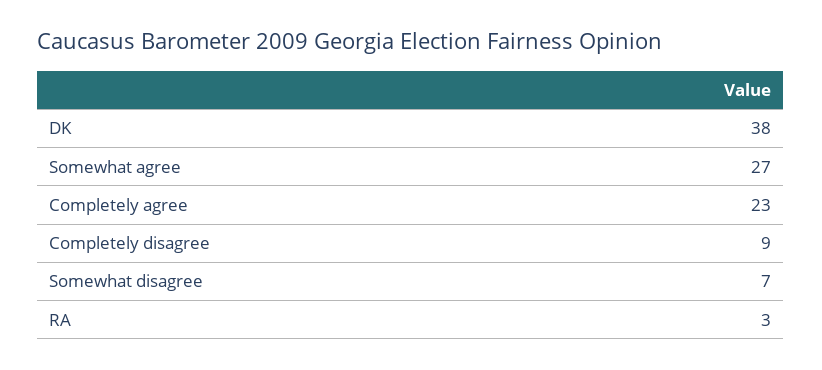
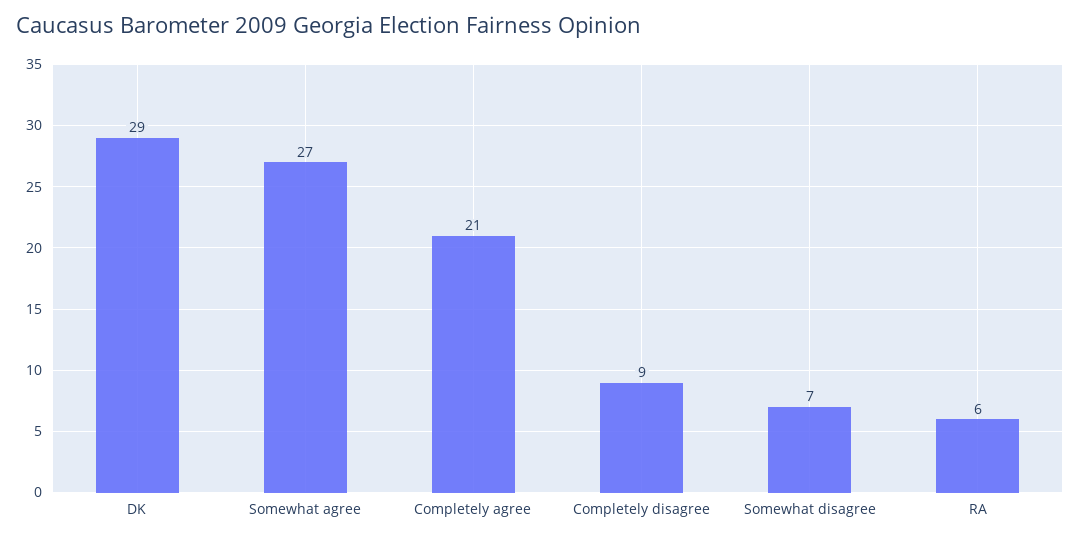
DK: 38 -> 29
Completely agree: 23 -> 21
RA: 3 -> 6

